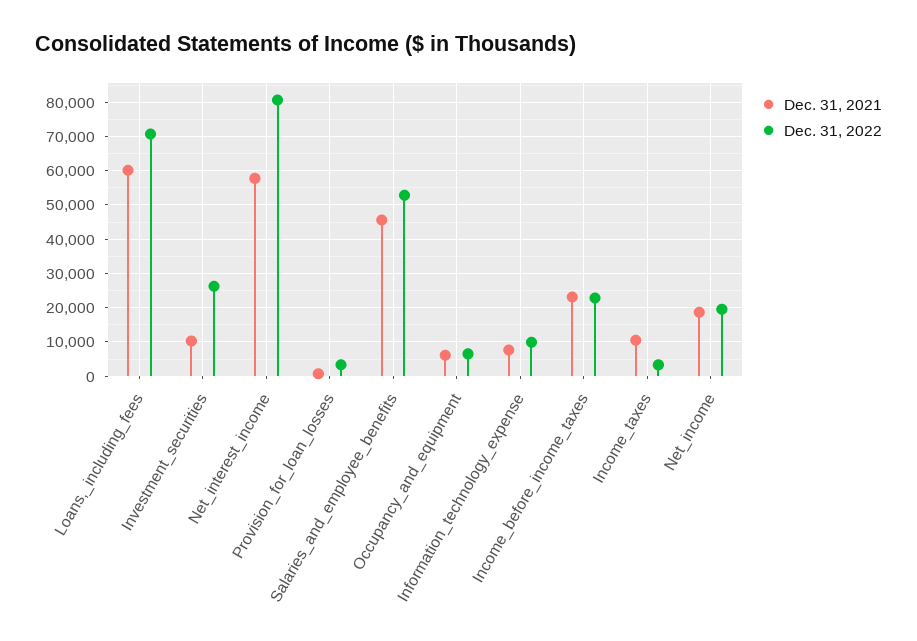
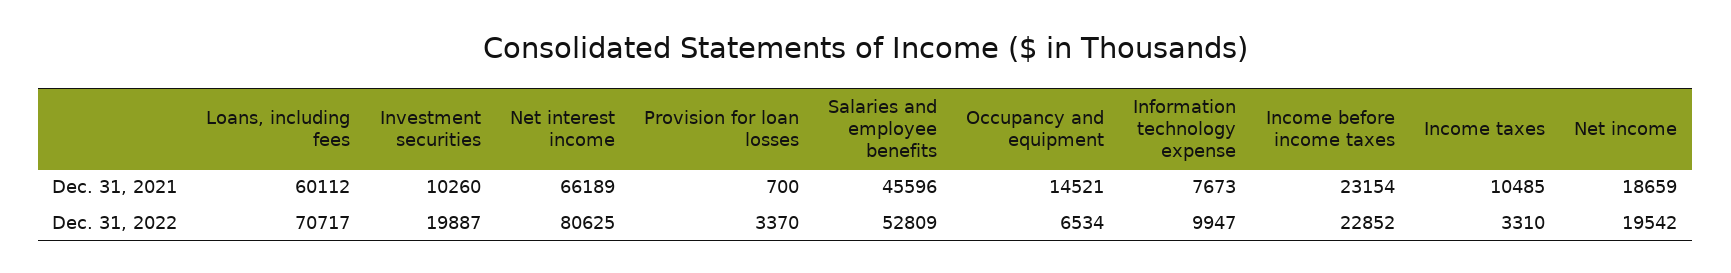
Dec. 31, 2022, Investment_securities: 26000 -> 19887
Dec. 31, 2021, Net_interest_income: 58000 -> 66189
Dec. 31, 2021, Occupancy_and_equipment: 6000 -> 14521

